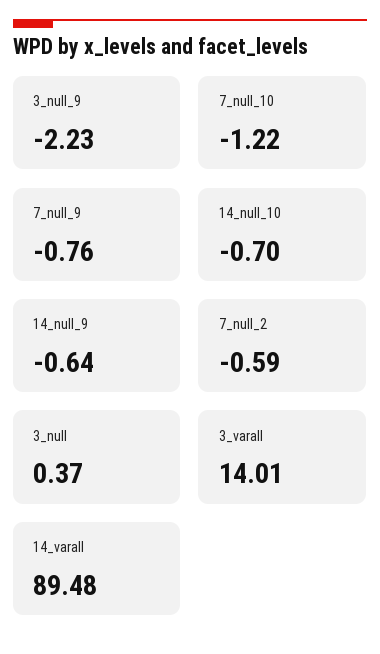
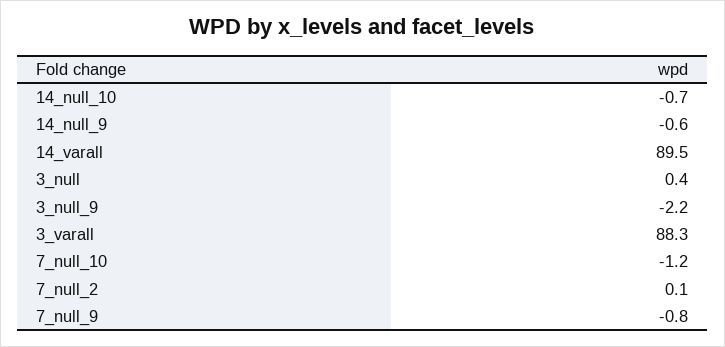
7_null_2: -0.59 -> 0.1
3_varall: 14.01 -> 88.3

